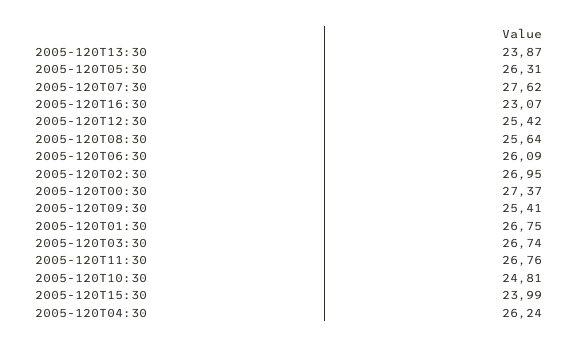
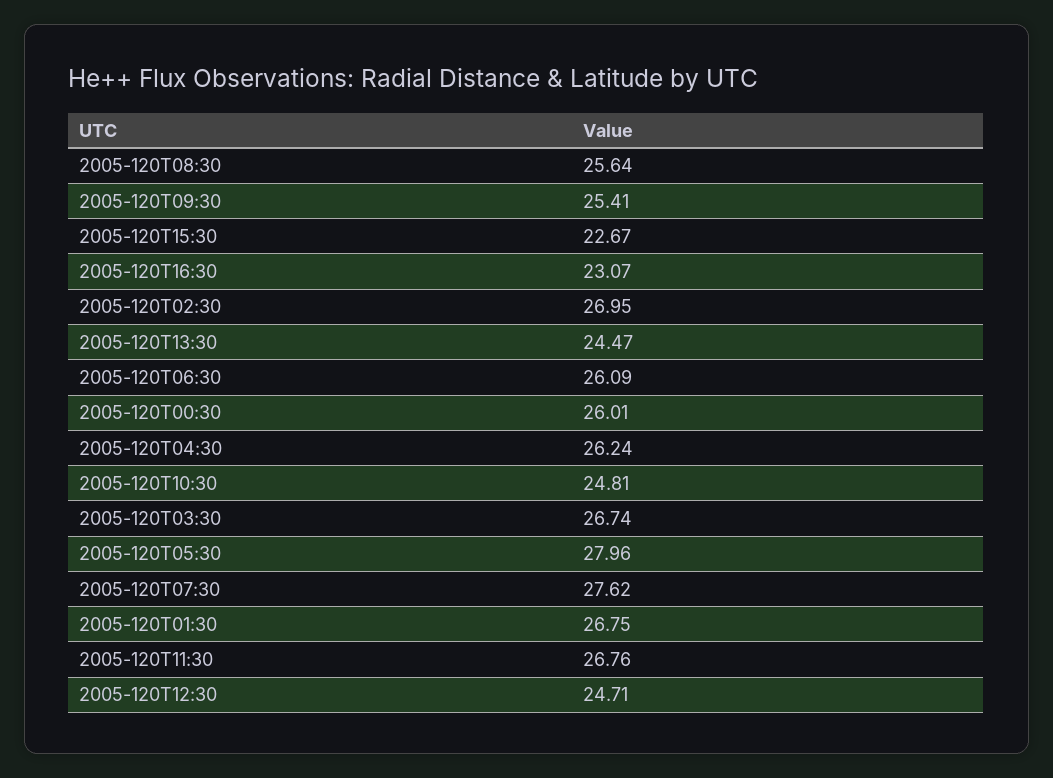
2005-120T13:30: 23.87 -> 24.47
2005-120T05:30: 26.31 -> 27.96
2005-120T12:30: 25.42 -> 24.71
2005-120T00:30: 27.37 -> 26.01
2005-120T15:30: 23.99 -> 22.67

